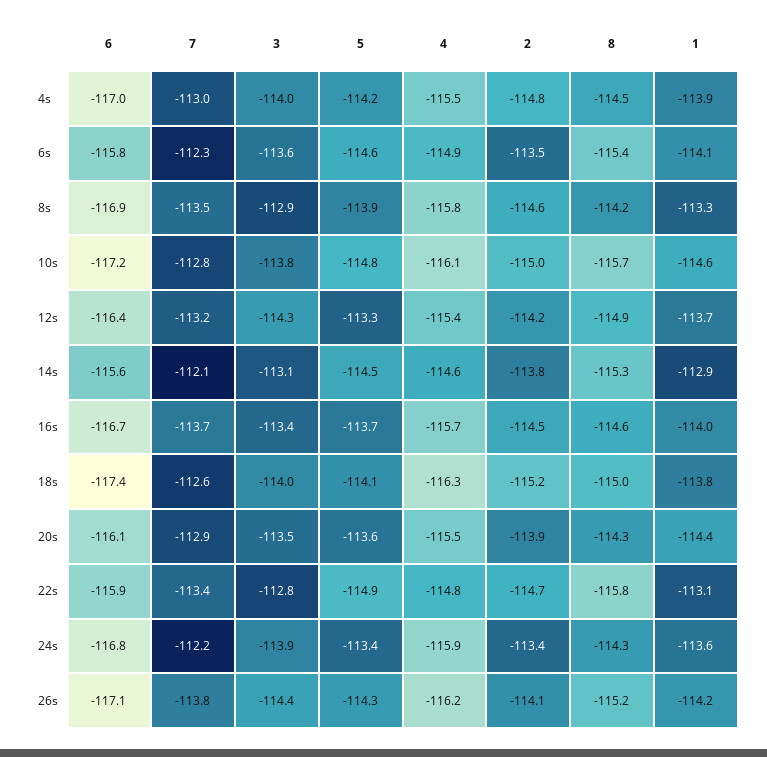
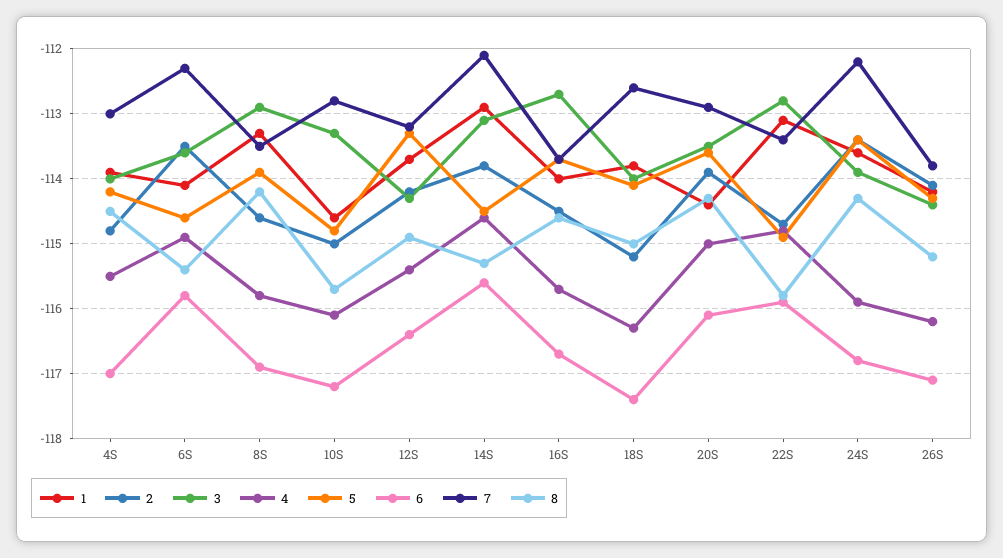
3, 10s: -113.8 -> -113.3
3, 16s: -113.4 -> -112.7
4, 20s: -115.5 -> -115

